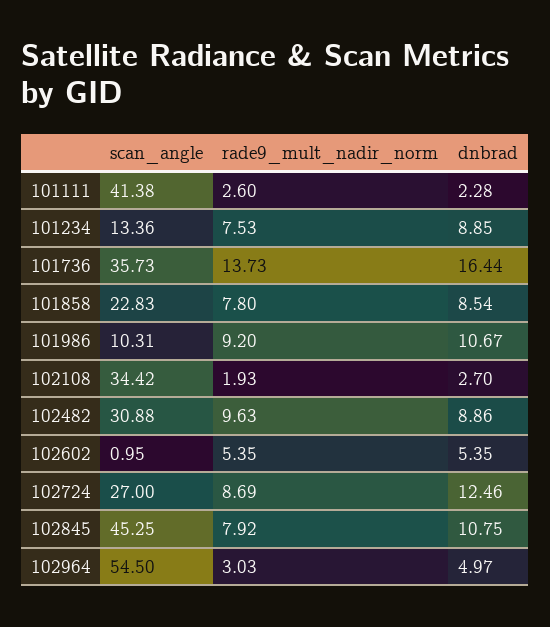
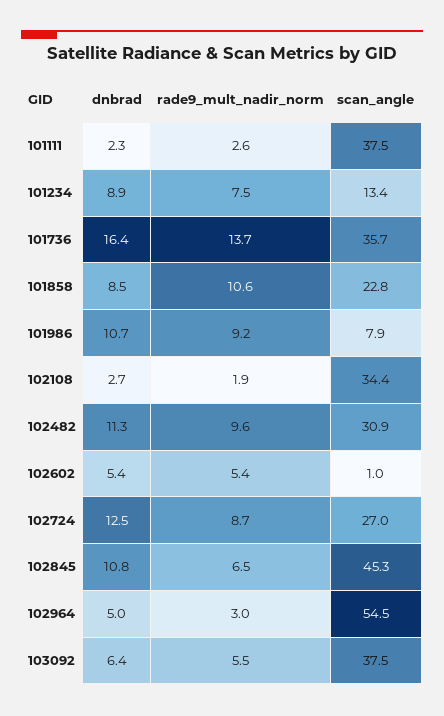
scan_angle, 101111: 41.38 -> 37.5
rade9_mult_nadir_norm, 101858: 7.8 -> 10.6
scan_angle, 101986: 10.31 -> 7.9
dnbrad, 102482: 8.86 -> 11.3
rade9_mult_nadir_norm, 102845: 7.92 -> 6.5
dnbrad, 103092: none -> 6.4
rade9_mult_nadir_norm, 103092: none -> 5.5
scan_angle, 103092: none -> 37.5

